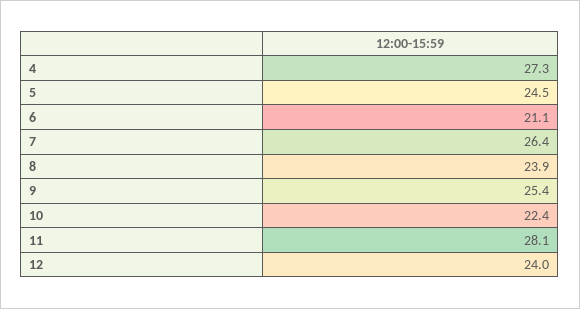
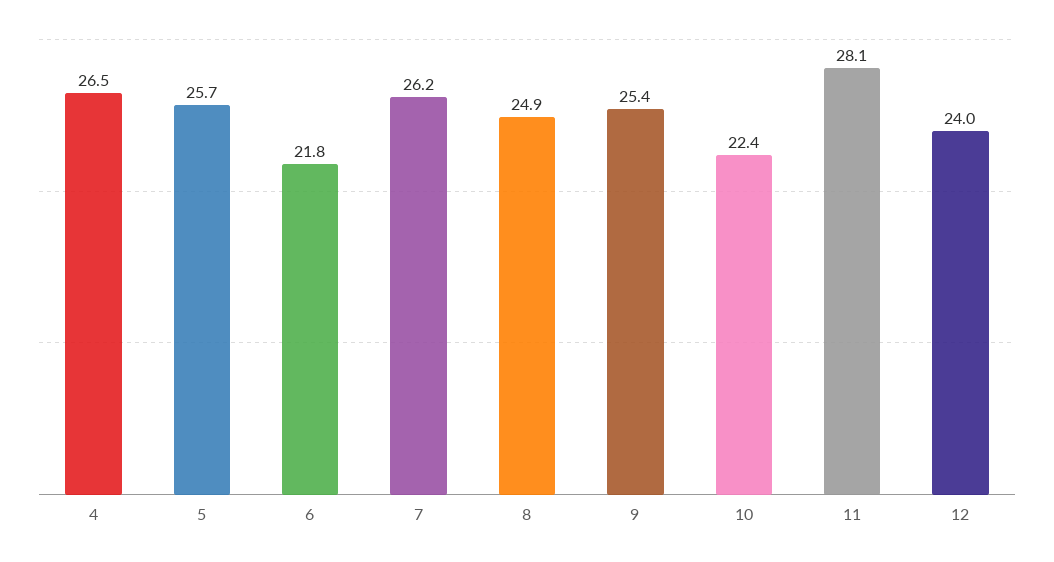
4: 27.3 -> 26.5
5: 24.5 -> 25.7
6: 21.1 -> 21.8
7: 26.4 -> 26.2
8: 23.9 -> 24.9

